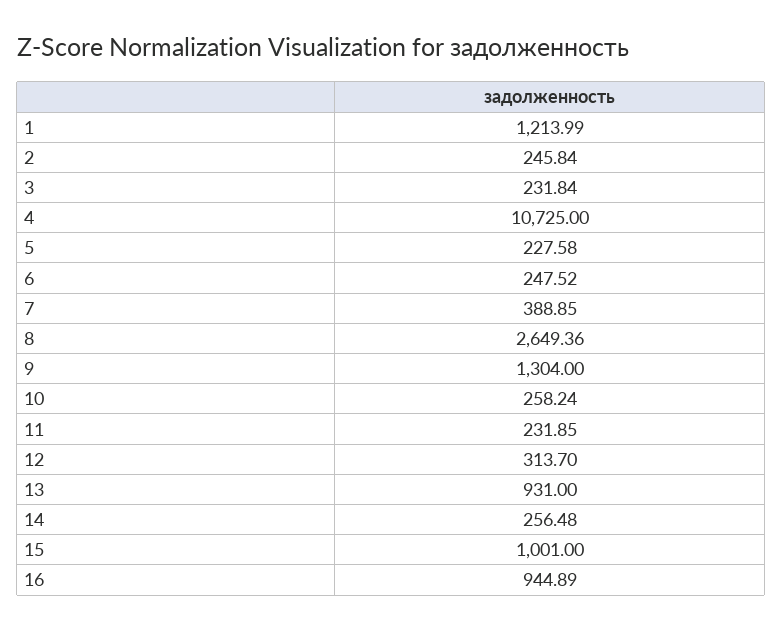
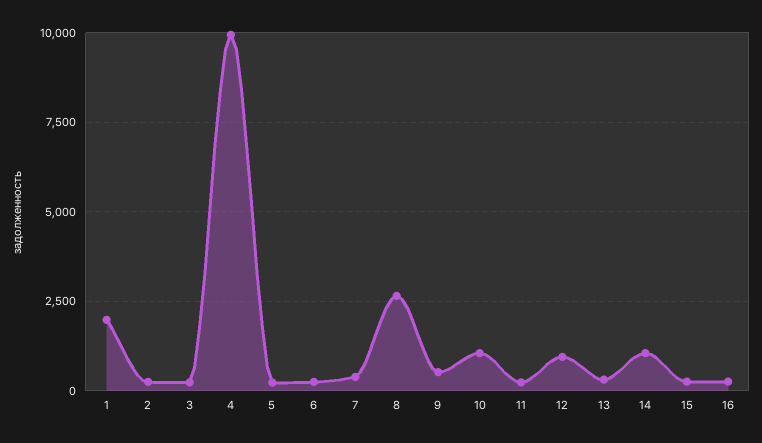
1: 1213.99 -> 2000
4: 10725 -> 10000
9: 1304 -> 500
10: 258.24 -> 1000
12: 313.7 -> 1000
13: 931 -> 250
14: 256.48 -> 1000
15: 1001 -> 250
16: 944.89 -> 250

